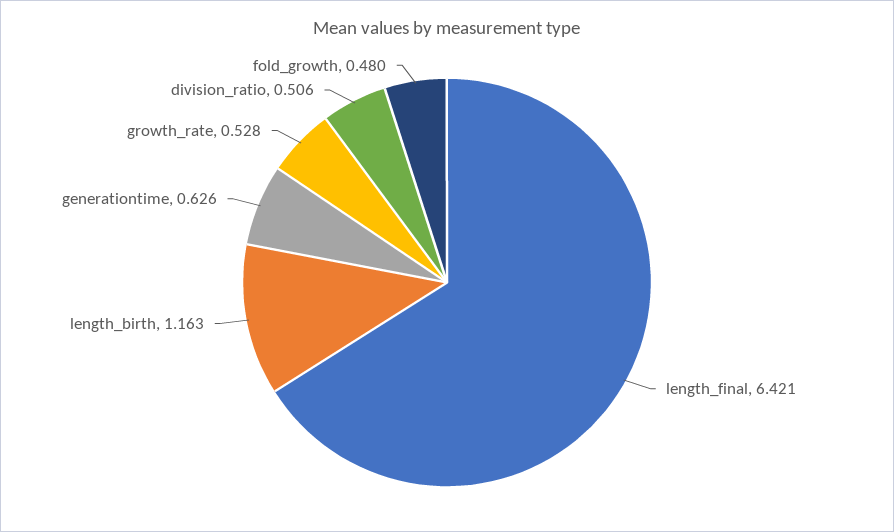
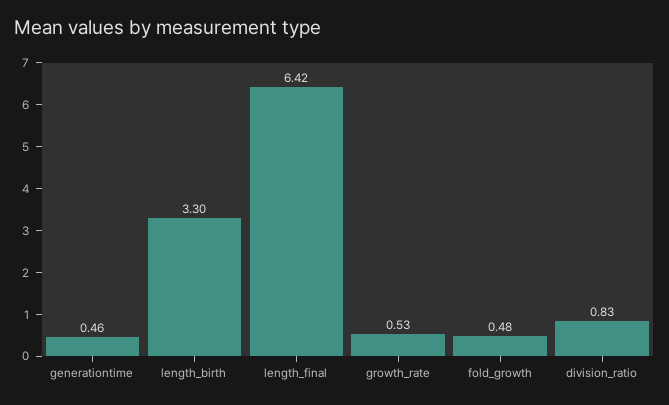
length_birth: 1.163 -> 3.3
generationtime: 0.626 -> 0.46
division_ratio: 0.506 -> 0.83

